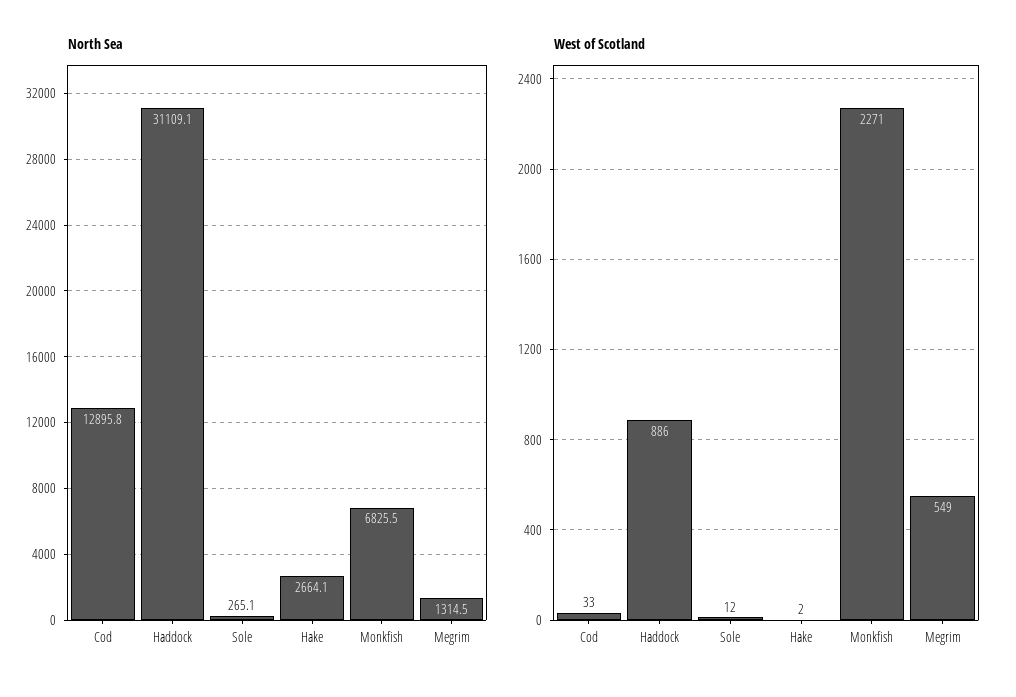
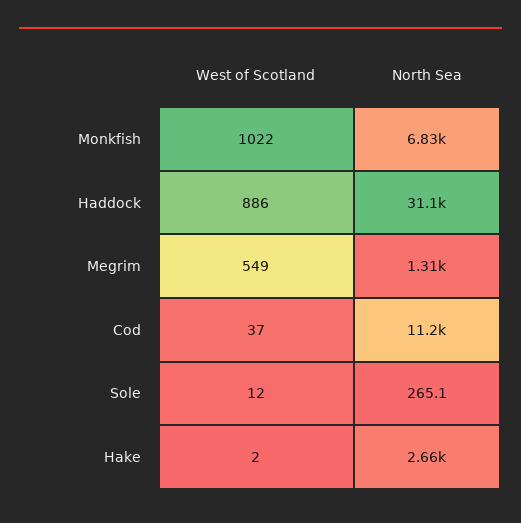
North Sea, Cod: 12895.8 -> 11200
West of Scotland, Cod: 33 -> 37
West of Scotland, Monkfish: 2271 -> 1022

